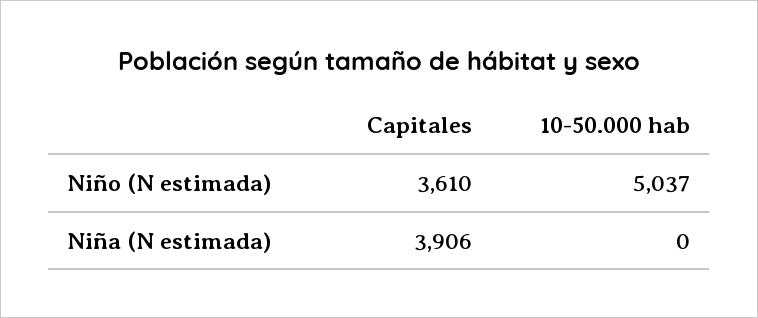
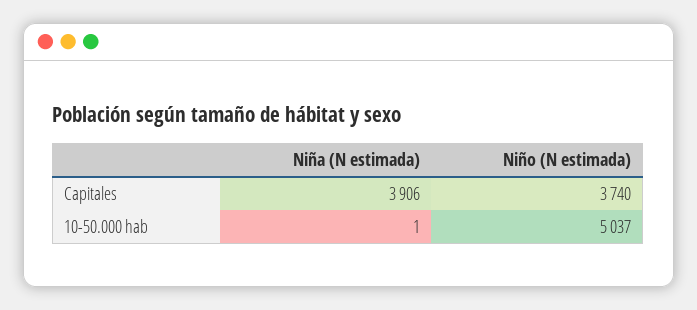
Capitales, Niño (N estimada): 3610 -> 3740
10-50.000 hab, Niña (N estimada): 0 -> 1

